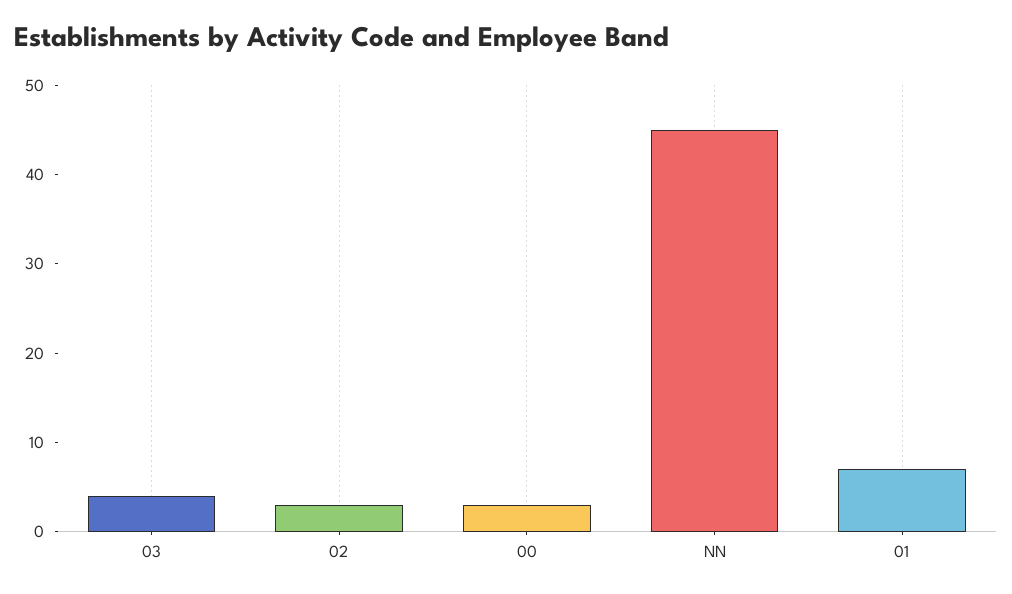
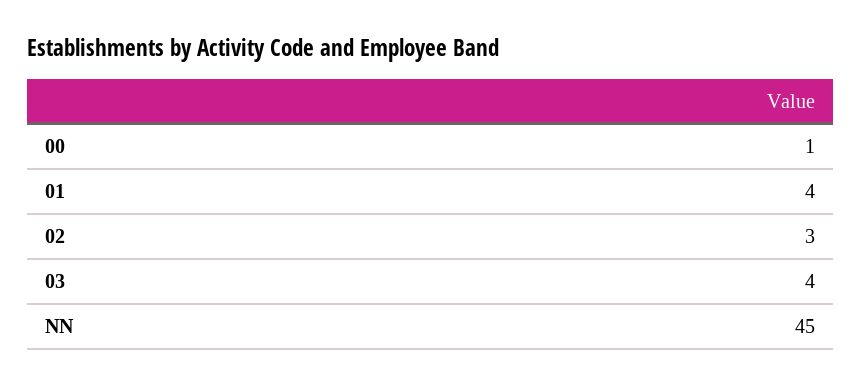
00: 3 -> 1
01: 7 -> 4

